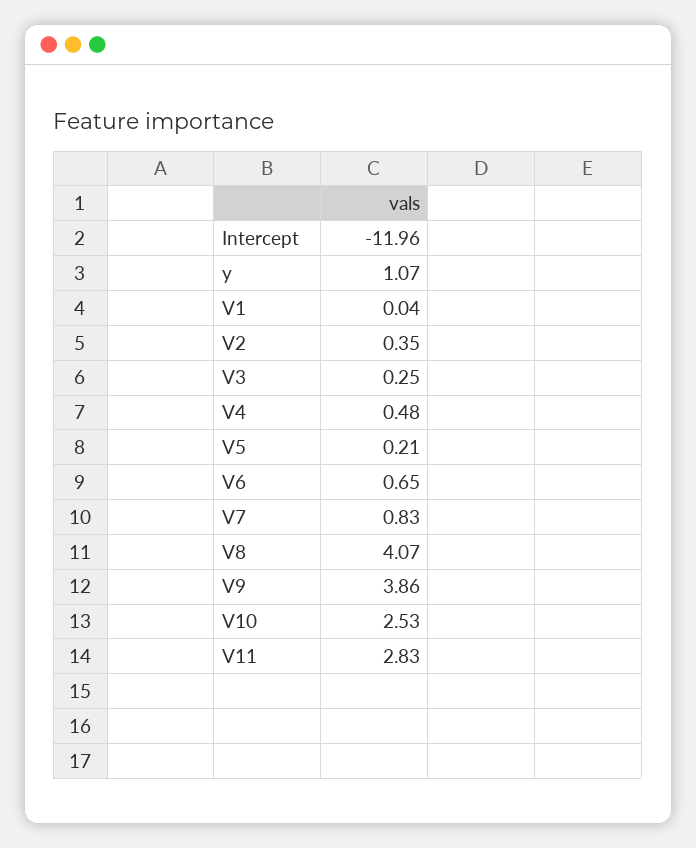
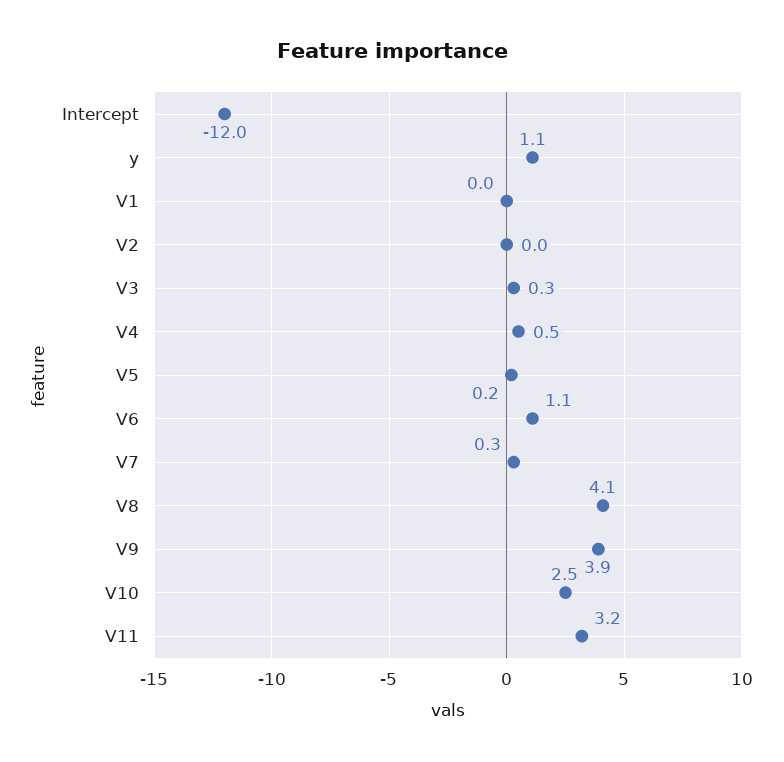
V2: 0.35 -> 0
V6: 0.65 -> 1.1
V7: 0.83 -> 0.3
V11: 2.83 -> 3.2

